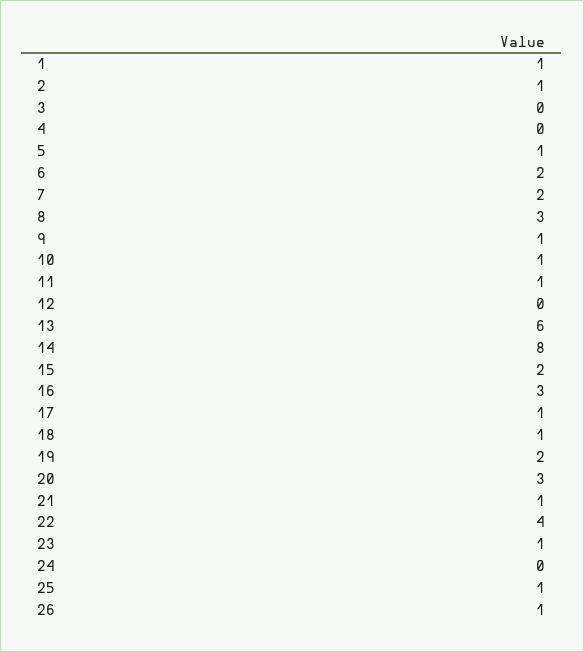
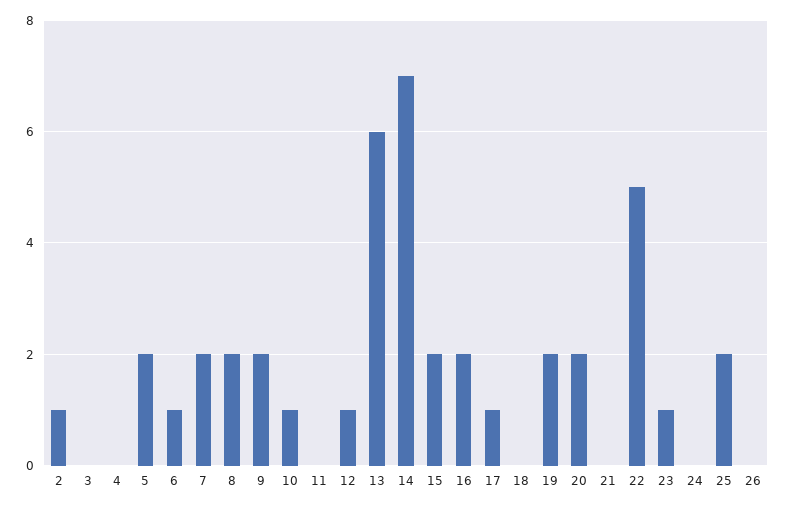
1: 1 -> none
5: 1 -> 2
6: 2 -> 1
8: 3 -> 2
9: 1 -> 2
11: 1 -> 0
12: 0 -> 1
14: 8 -> 7
16: 3 -> 2
18: 1 -> 0
20: 3 -> 2
21: 1 -> 0
22: 4 -> 5
25: 1 -> 2
26: 1 -> 0

